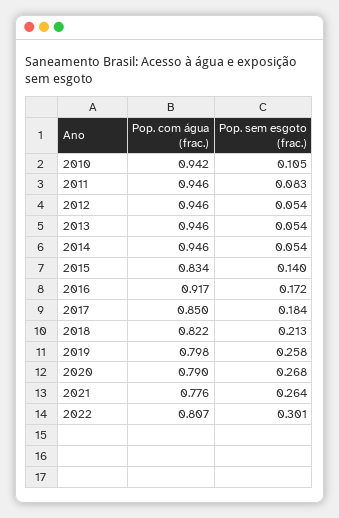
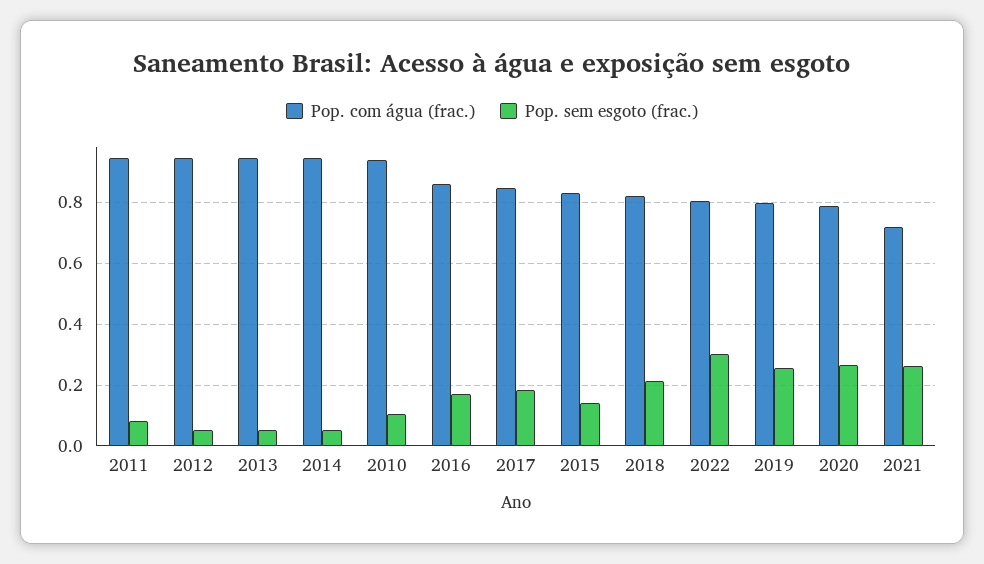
Pop. com água (frac.), 2016: 0.917 -> 0.86
Pop. com água (frac.), 2021: 0.776 -> 0.72

